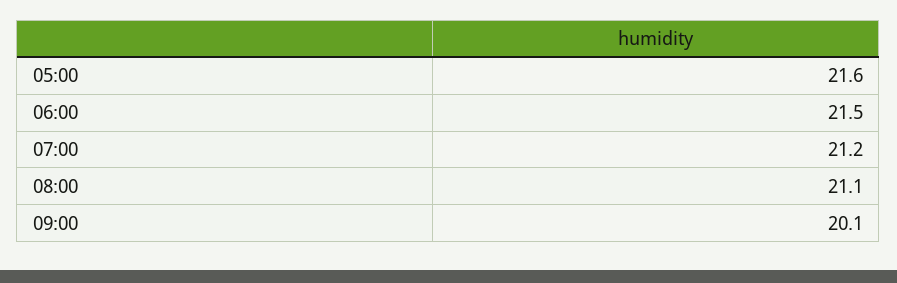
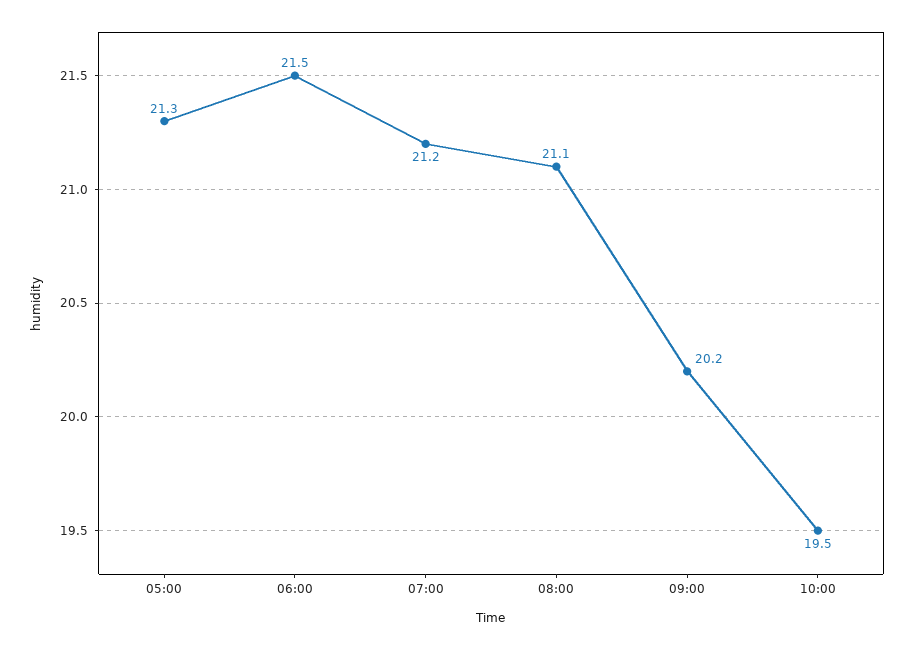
05:00: 21.6 -> 21.3
09:00: 20.1 -> 20.2
10:00: none -> 19.5

